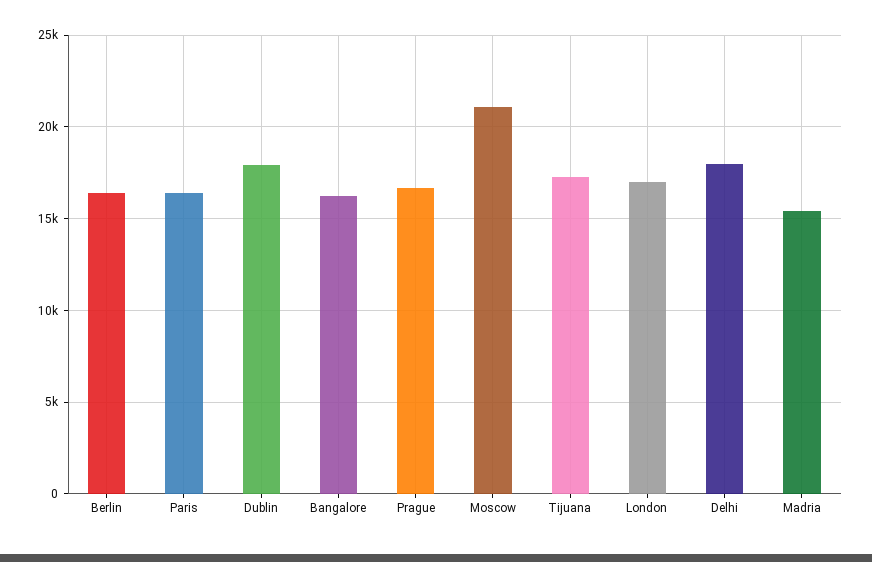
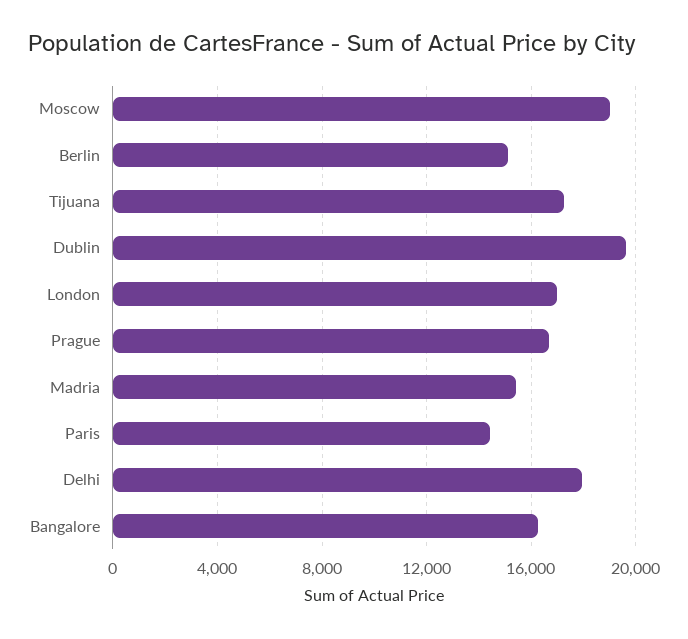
Berlin: 16500 -> 15000
Paris: 16500 -> 14500
Dublin: 18000 -> 19500
Moscow: 21000 -> 19000

